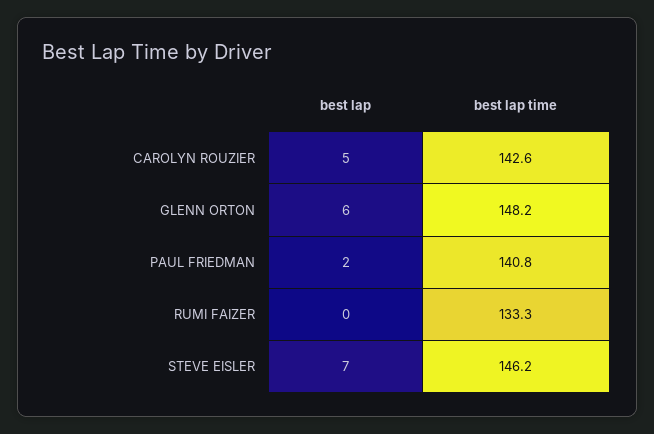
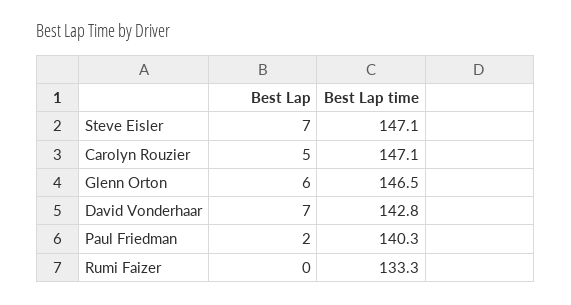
best lap time, CAROLYN ROUZIER: 142.6 -> 147.1
best lap time, GLENN ORTON: 148.2 -> 146.5
best lap time, PAUL FRIEDMAN: 140.8 -> 140.3
best lap time, STEVE EISLER: 146.2 -> 147.1
best lap, David Vonderhaar: none -> 7
best lap time, David Vonderhaar: none -> 142.8

